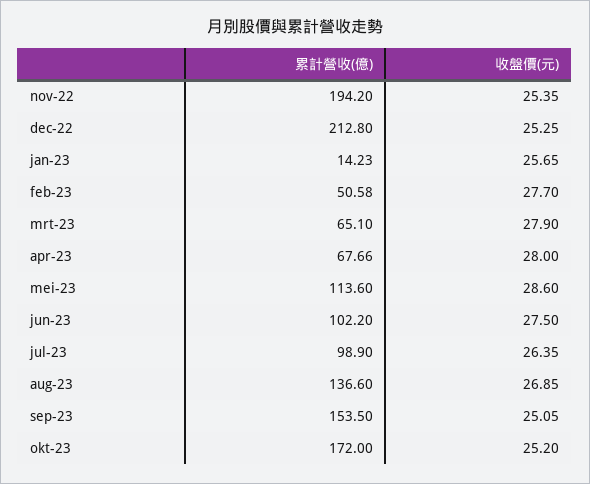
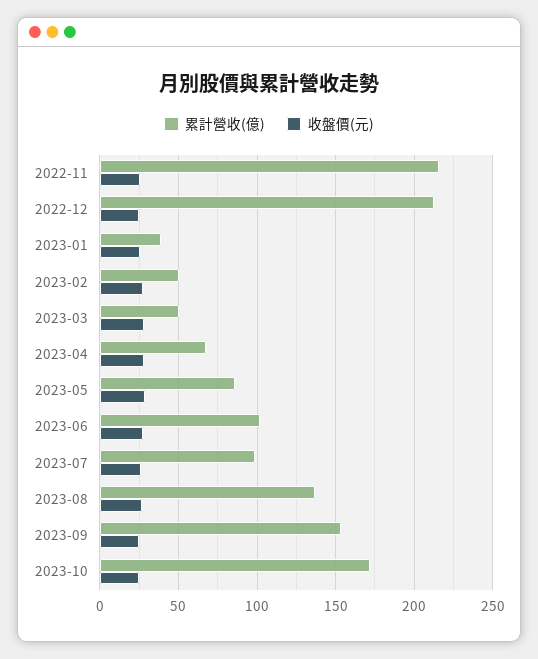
累計營收(億), nov-22: 194.2 -> 215
累計營收(億), jan-23: 14.23 -> 40
累計營收(億), mrt-23: 65.1 -> 50
累計營收(億), mei-23: 113.6 -> 85

